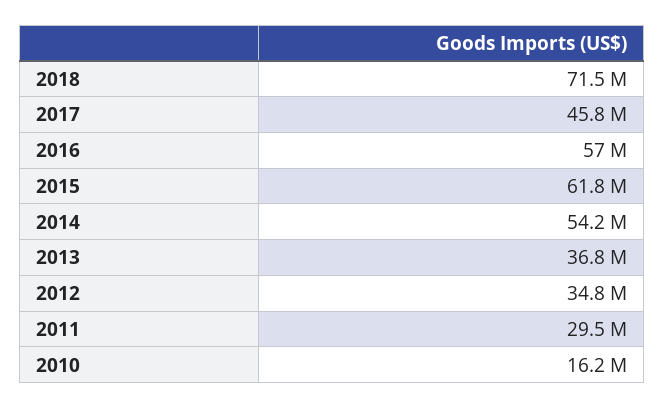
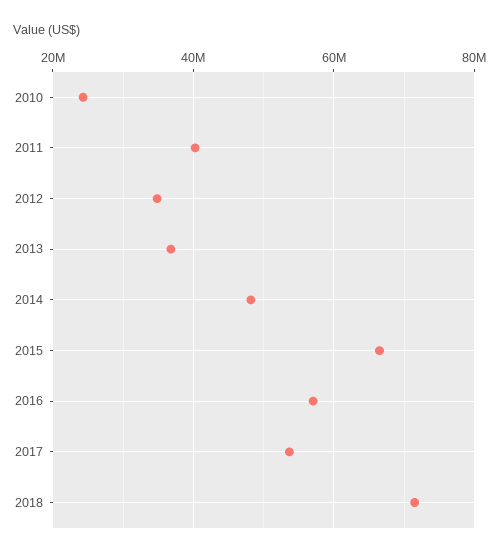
2017: 45800000 -> 54000000
2015: 61800000 -> 66000000
2014: 54200000 -> 48000000
2011: 29500000 -> 40000000
2010: 16200000 -> 24000000

